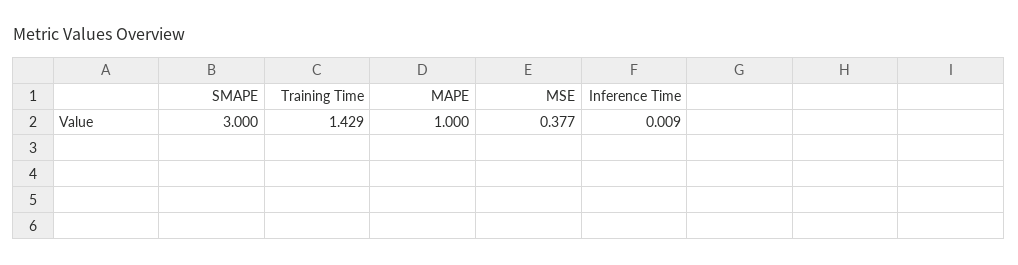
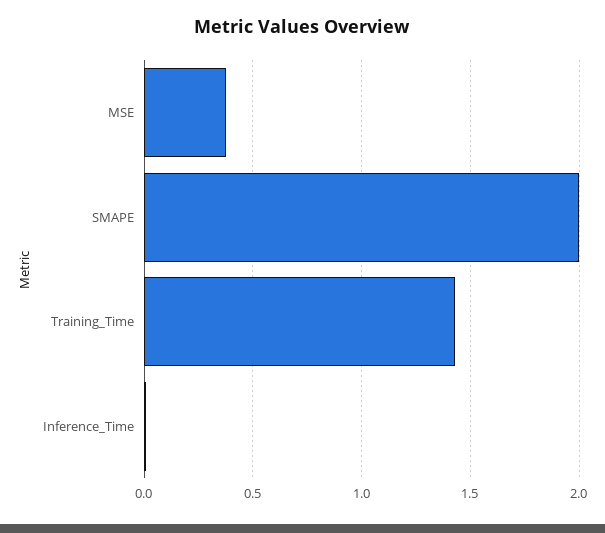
SMAPE: 3 -> 2
MAPE: 1 -> none

